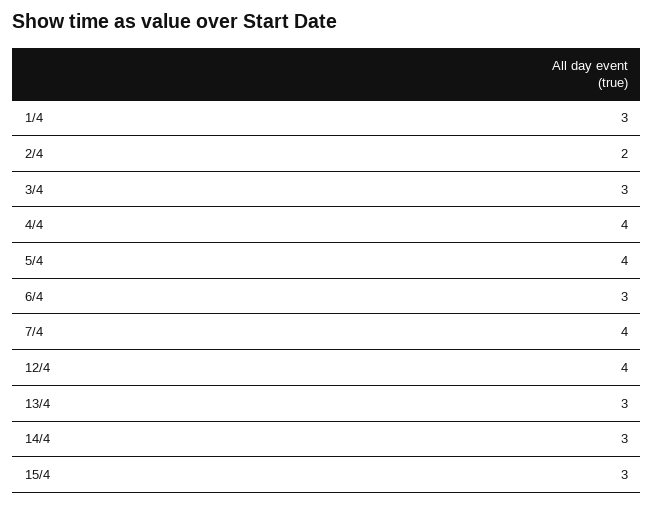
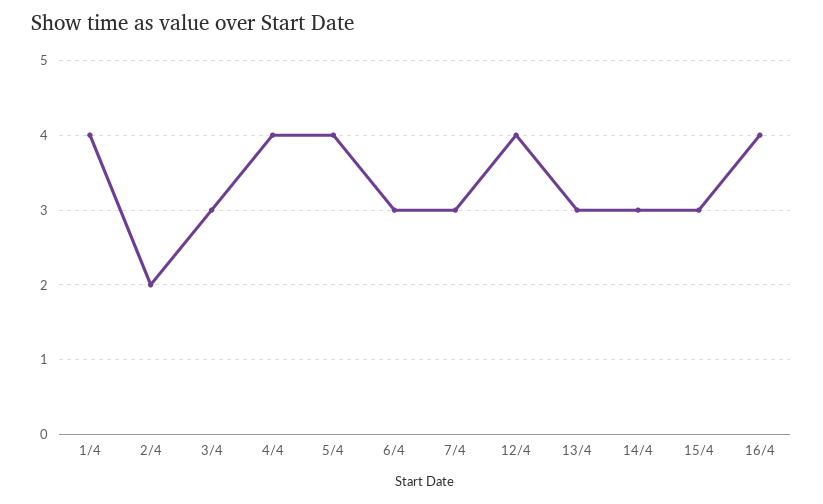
1/4: 3 -> 4
7/4: 4 -> 3
16/4: none -> 4

